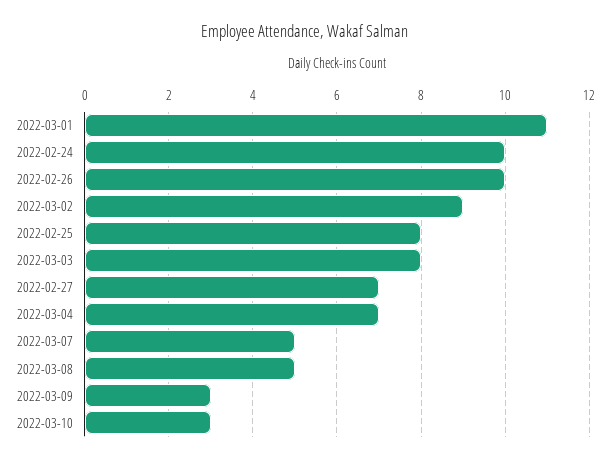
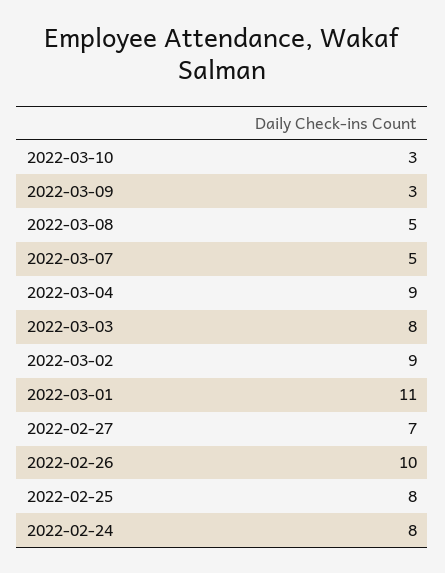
2022-02-24: 10 -> 8
2022-03-04: 7 -> 9

